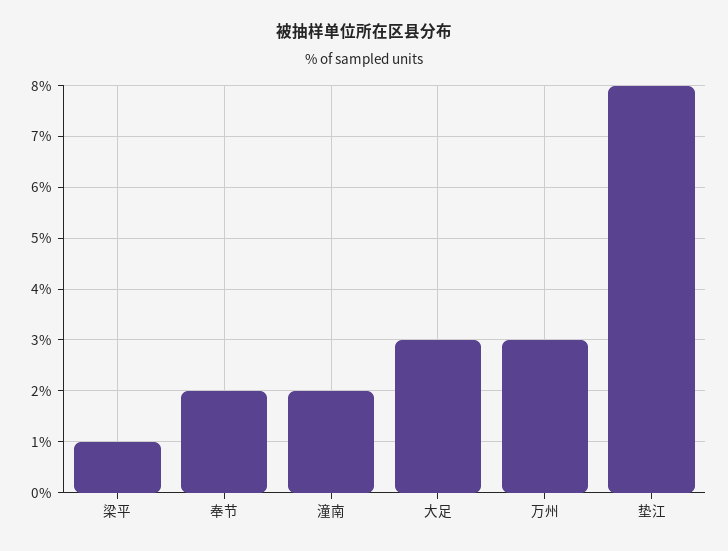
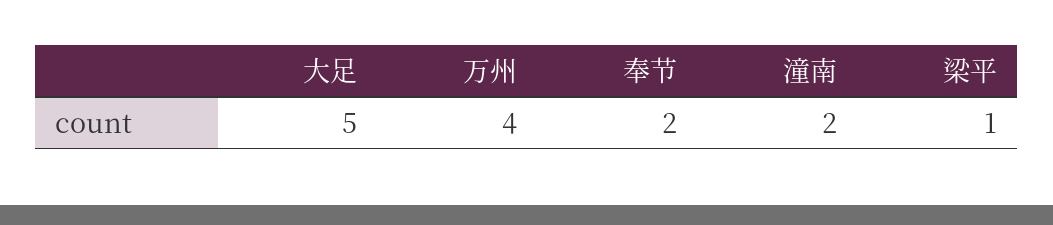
大足: 3 -> 5
万州: 3 -> 4
垫江: 8 -> none

